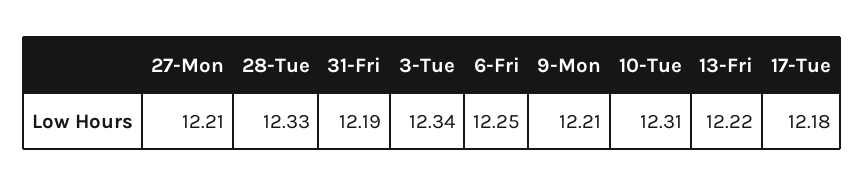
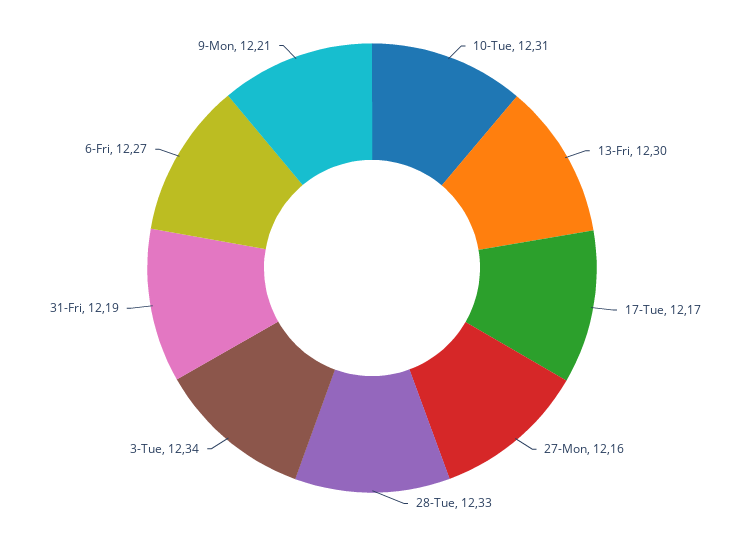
27-Mon: 12.21 -> 12.16
6-Fri: 12.25 -> 12.27
13-Fri: 12.22 -> 12.3
17-Tue: 12.18 -> 12.17

